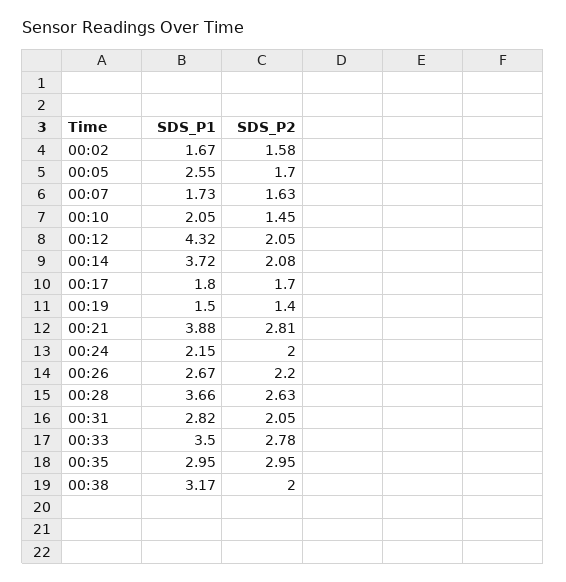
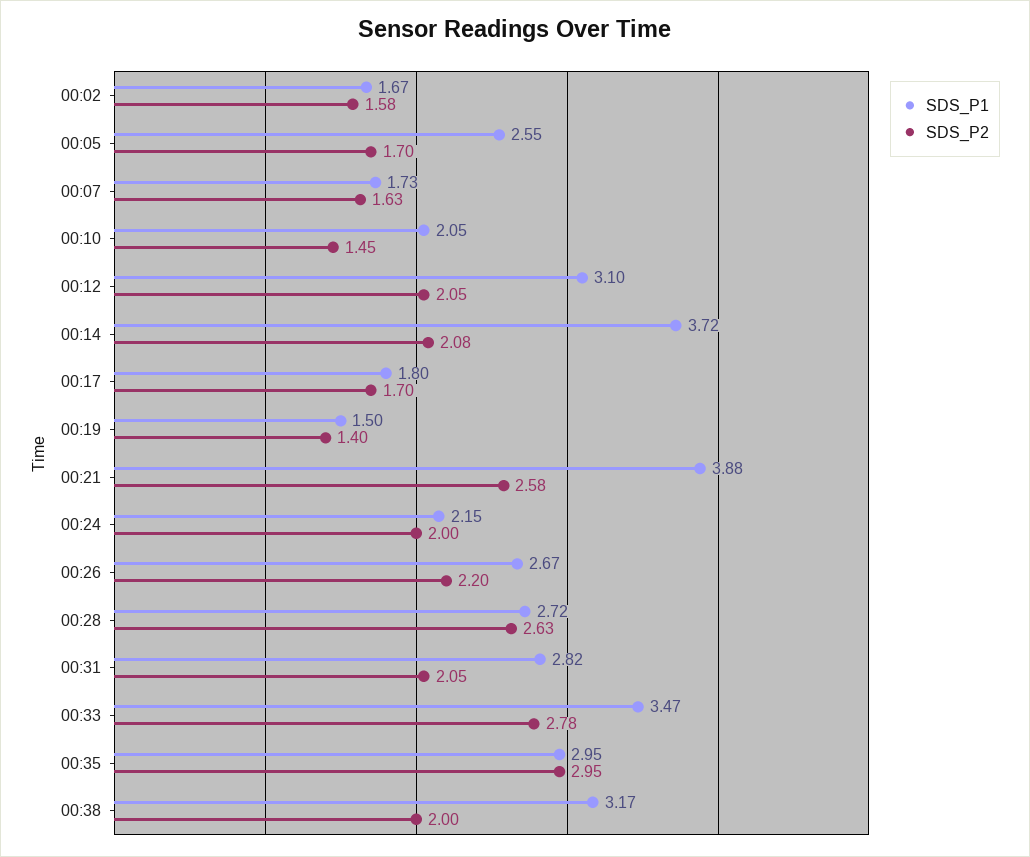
SDS_P1, 00:12: 4.32 -> 3.1
SDS_P2, 00:21: 2.81 -> 2.58
SDS_P1, 00:28: 3.66 -> 2.72
SDS_P1, 00:33: 3.5 -> 3.47

